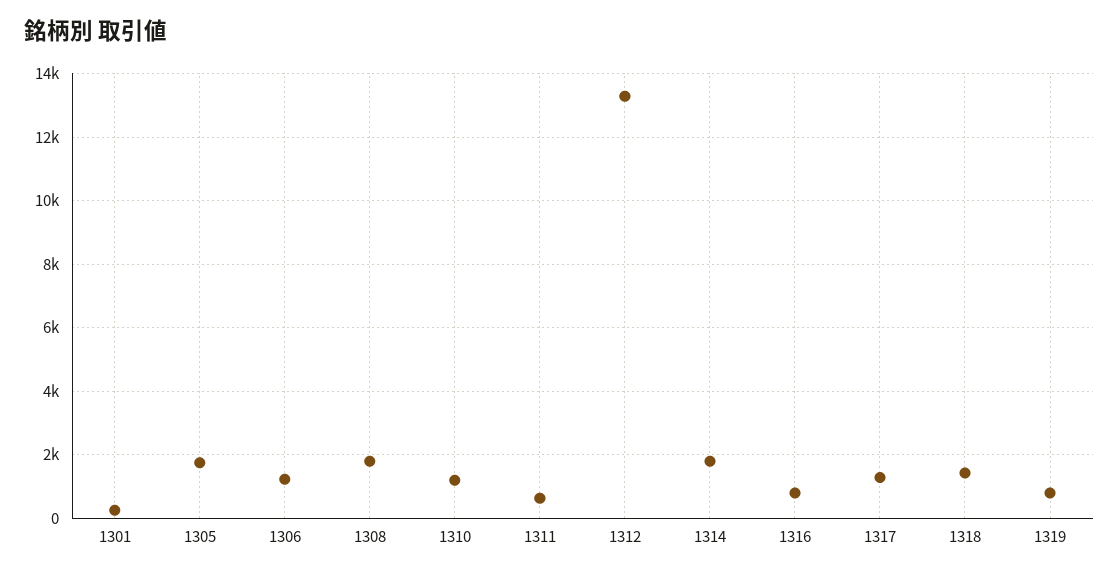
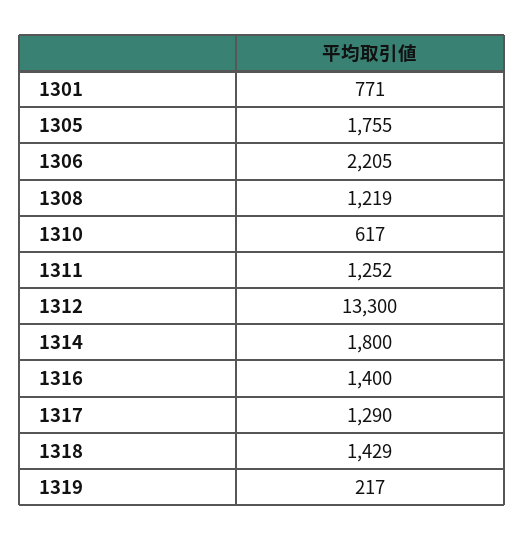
1301: 200 -> 771
1306: 1200 -> 2205
1308: 1800 -> 1219
1310: 1200 -> 617
1311: 600 -> 1252
1316: 800 -> 1400
1319: 800 -> 217

